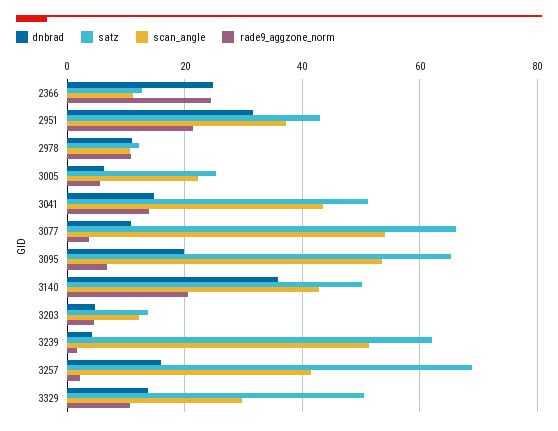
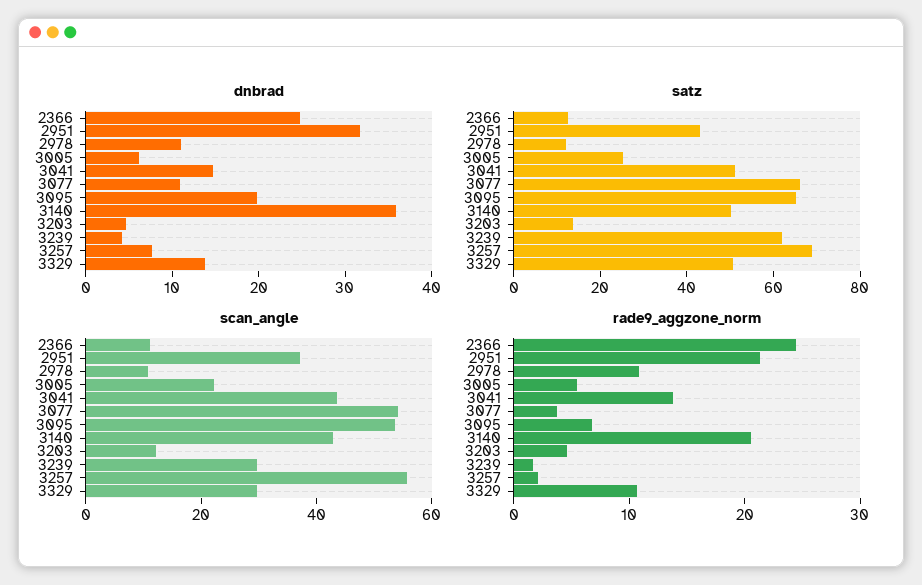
scan_angle, 3239: 52 -> 30
dnbrad, 3257: 16 -> 8
scan_angle, 3257: 42 -> 55

